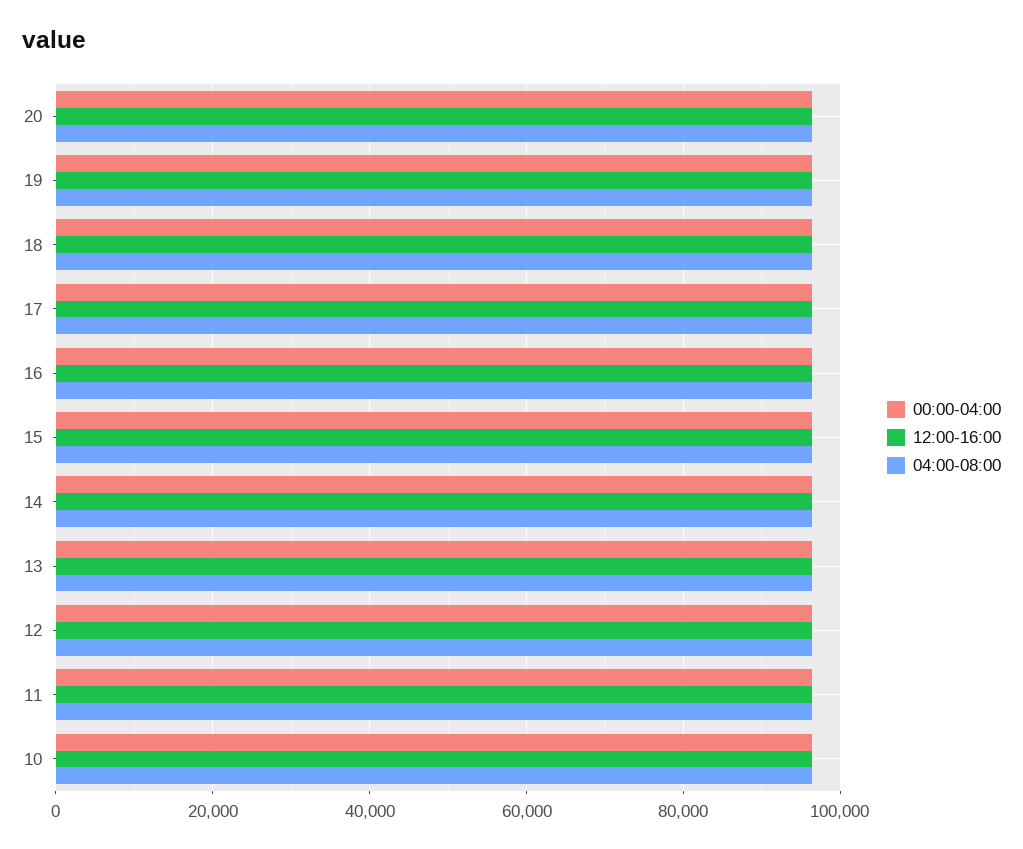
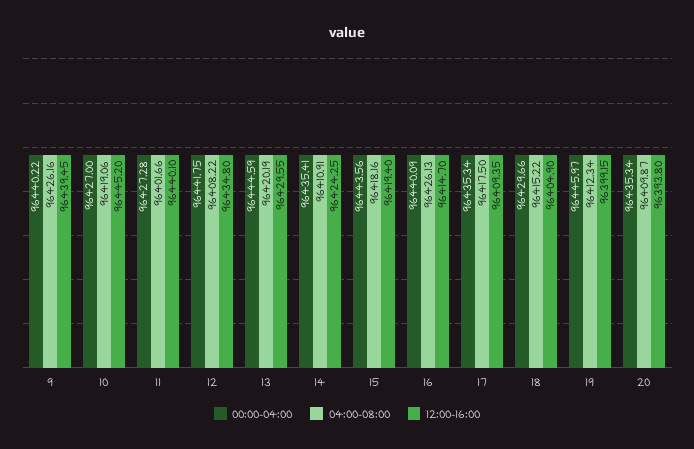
00:00-04:00, 9: none -> 96440.22
04:00-08:00, 9: none -> 96426.16
12:00-16:00, 9: none -> 96439.45

